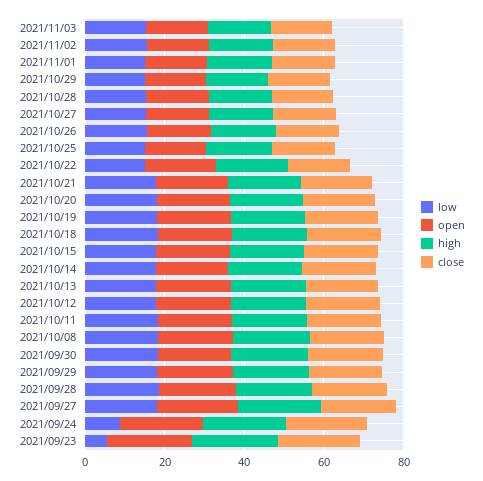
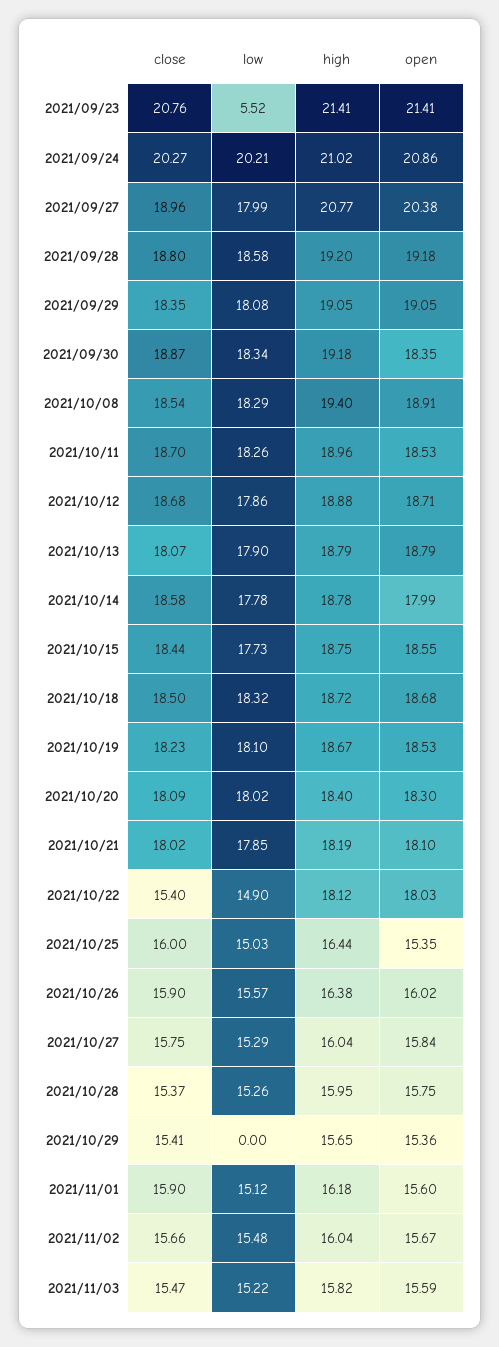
low, 2021/10/29: 15 -> 0
low, 2021/09/24: 10 -> 20.21

